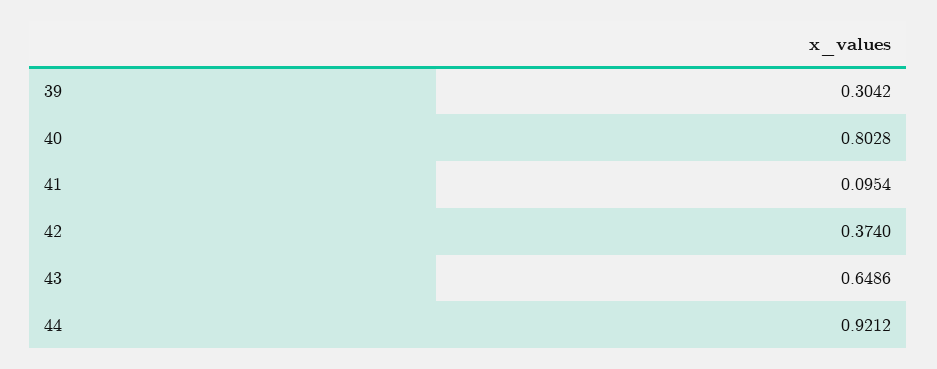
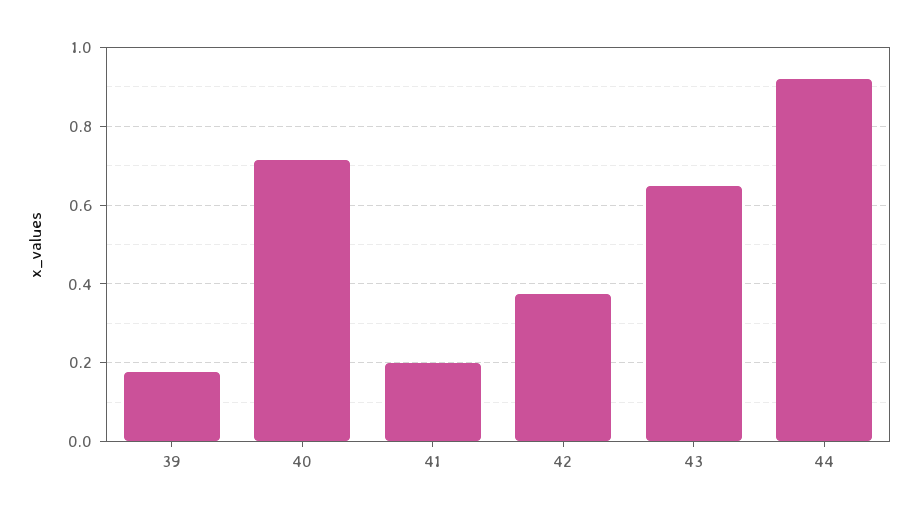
39: 0.3042 -> 0.18
40: 0.8028 -> 0.72
41: 0.0954 -> 0.2

